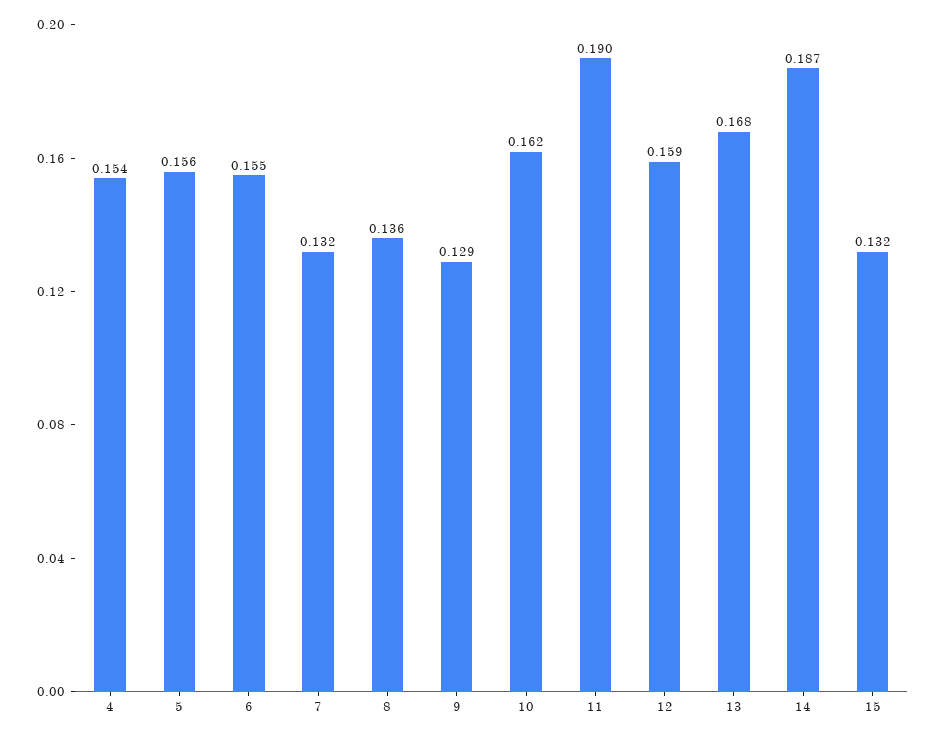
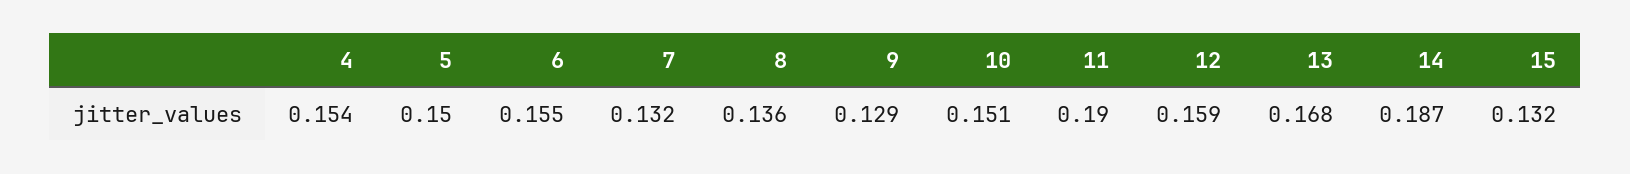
5: 0.156 -> 0.15
10: 0.162 -> 0.151

